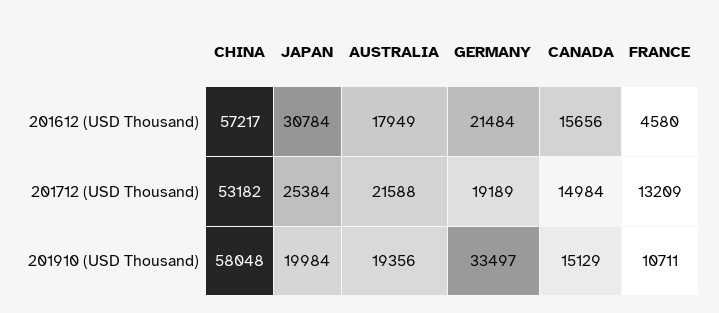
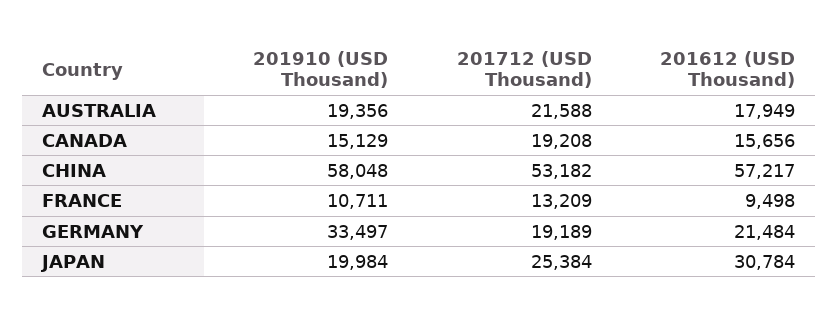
FRANCE, 201612 (USD Thousand): 4580 -> 9498
CANADA, 201712 (USD Thousand): 14984 -> 19208

